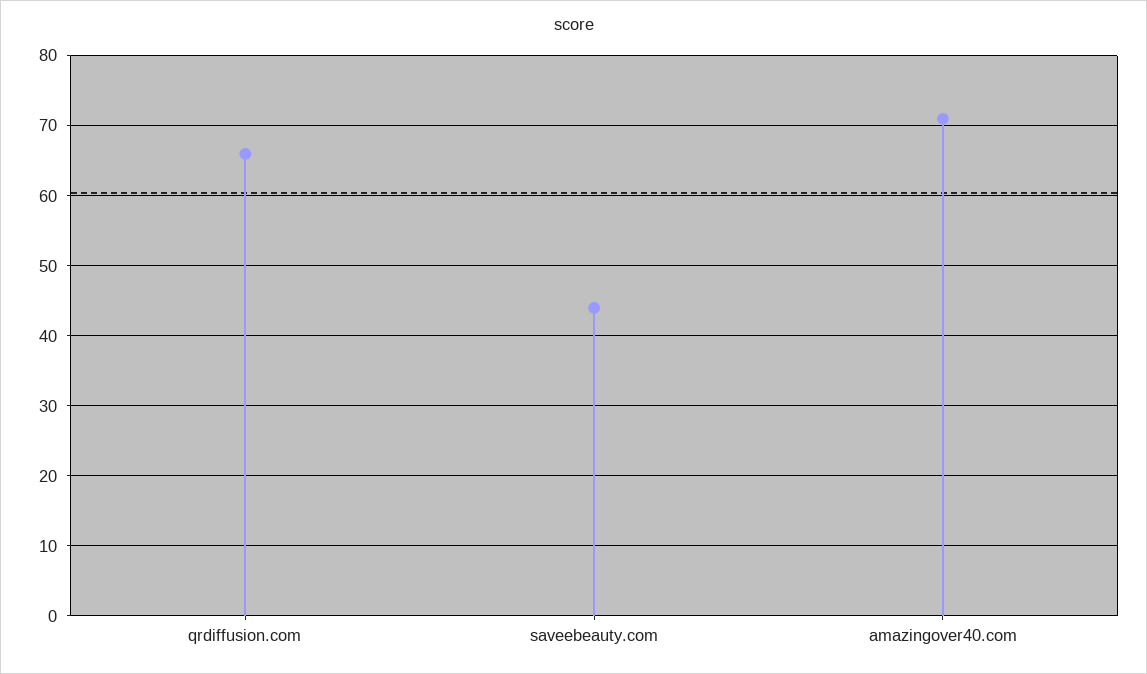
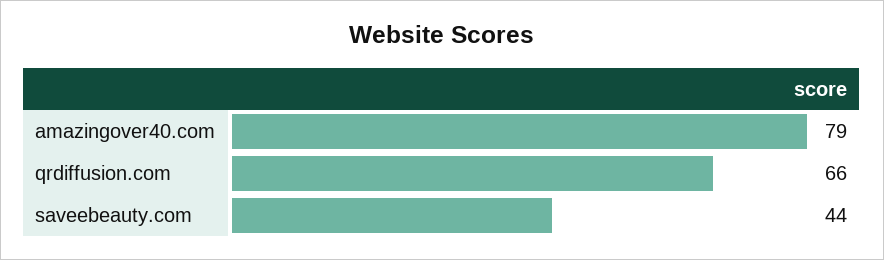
amazingover40.com: 71 -> 79

